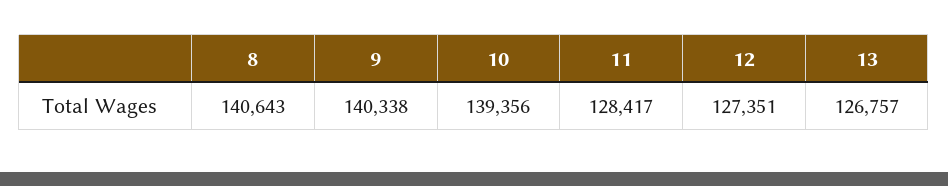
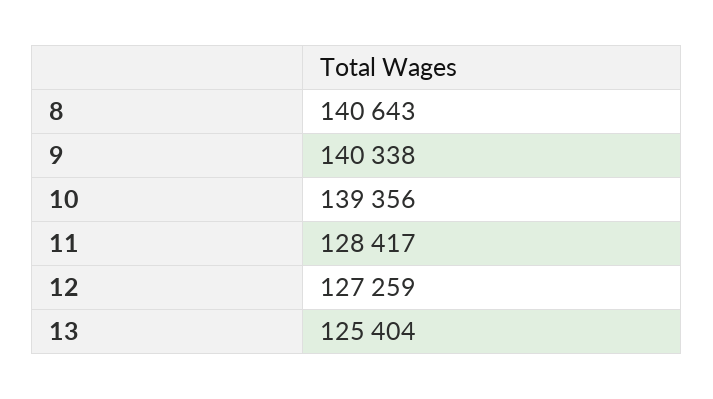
12: 127351 -> 127259
13: 126757 -> 125404

